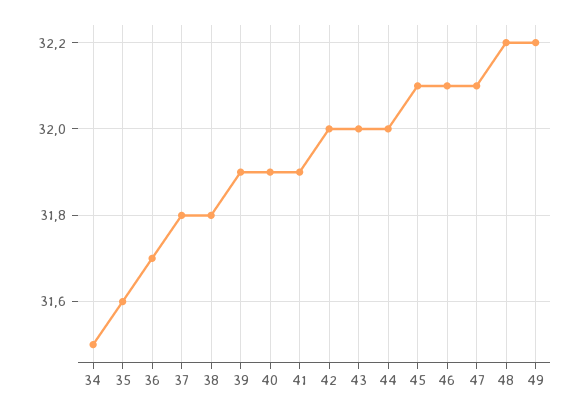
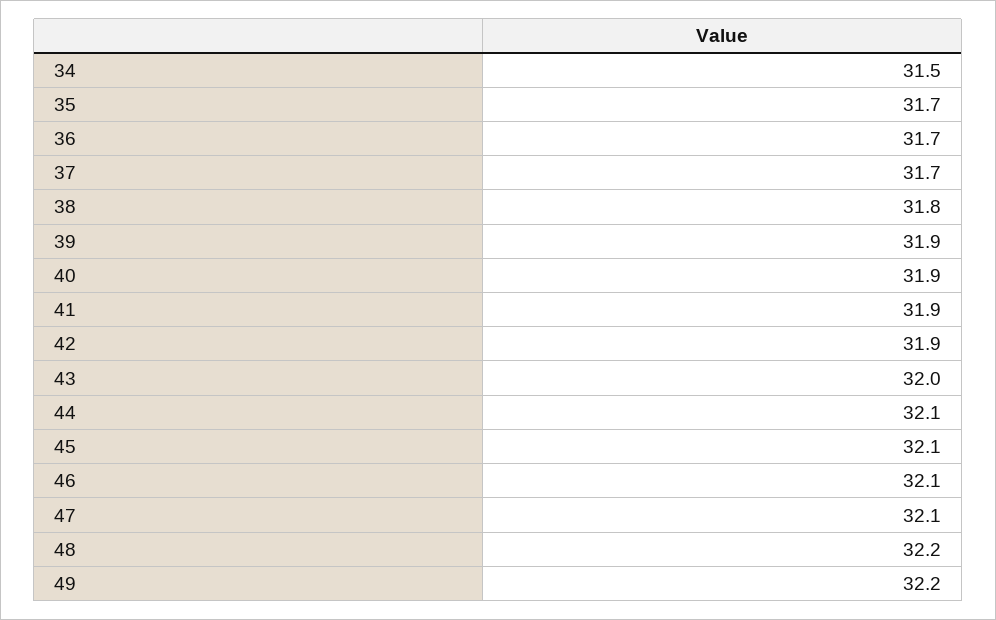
35: 31.6 -> 31.7
37: 31.8 -> 31.7
42: 32 -> 31.9
44: 32 -> 32.1

